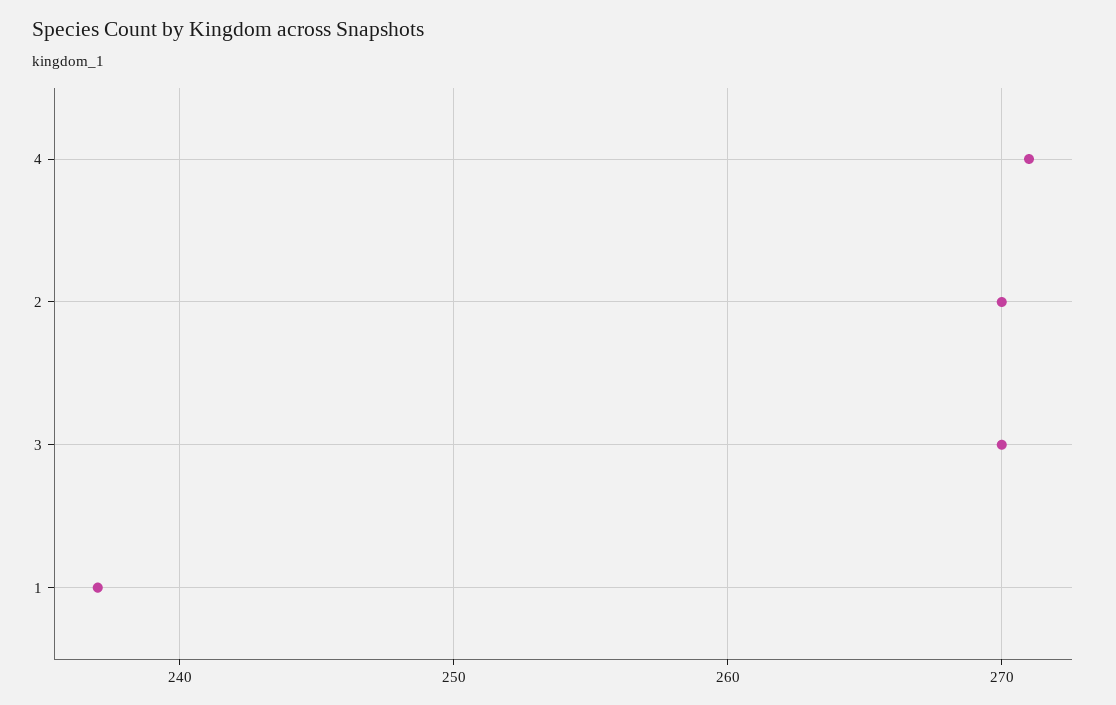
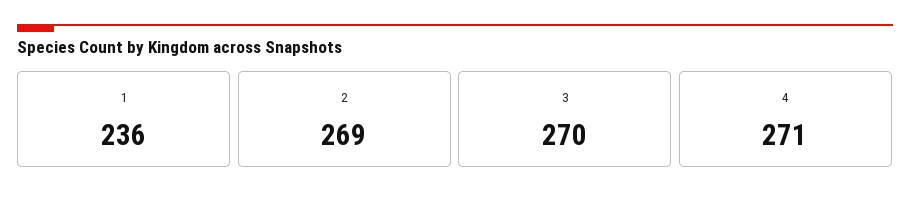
2: 270 -> 269
1: 237 -> 236

